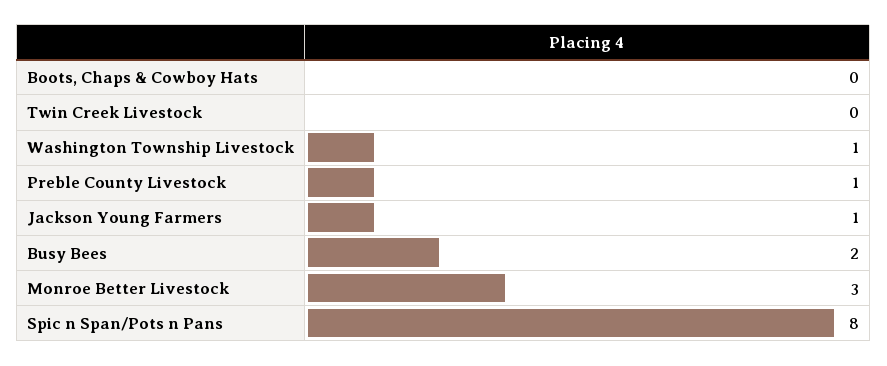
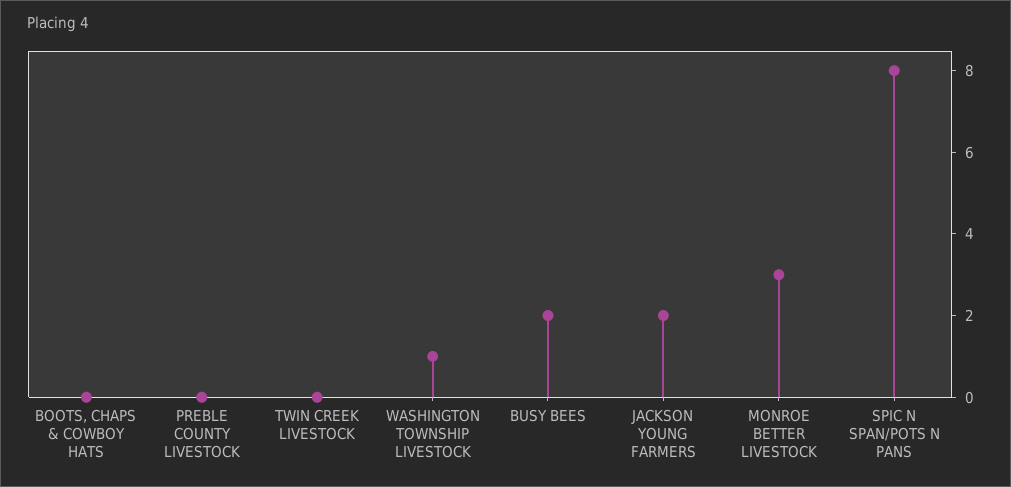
Preble County Livestock: 1 -> 0
Jackson Young Farmers: 1 -> 2

